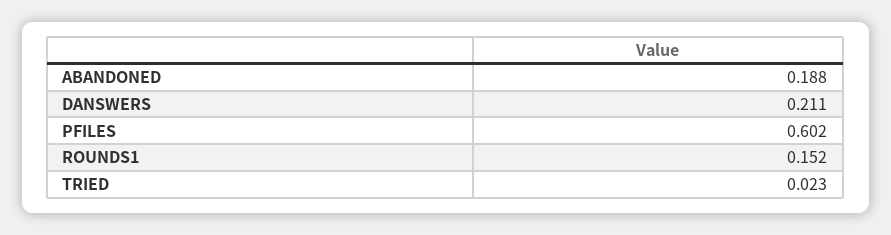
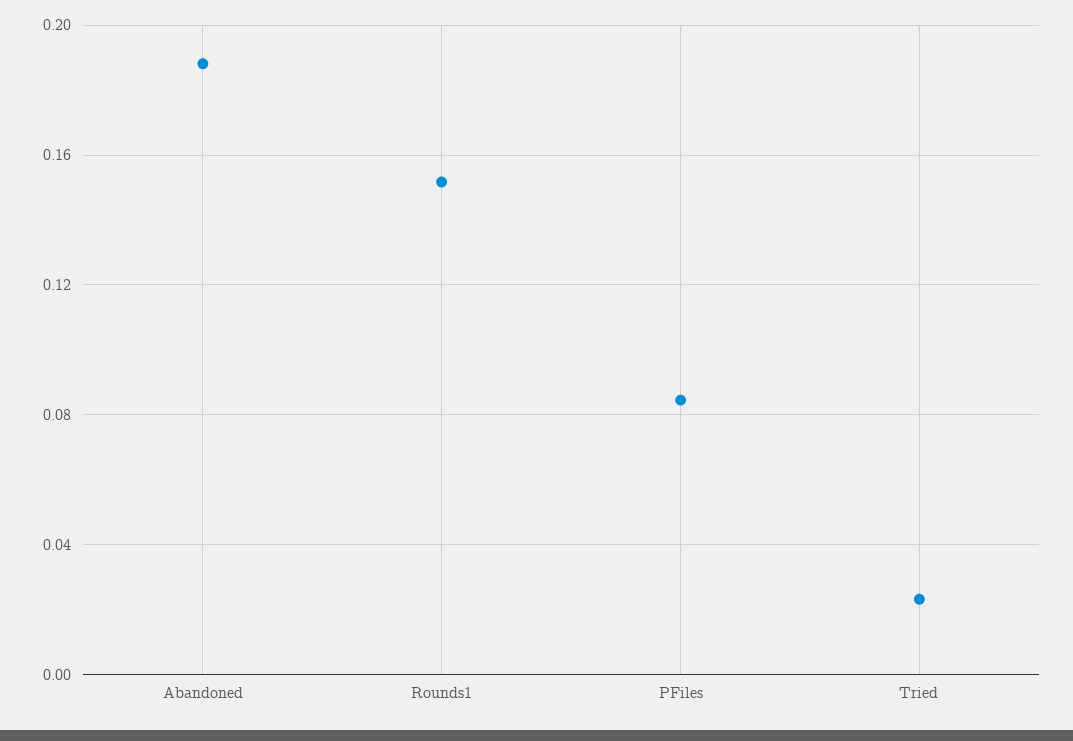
DANSWERS: 0.211 -> none
PFILES: 0.602 -> 0.085

